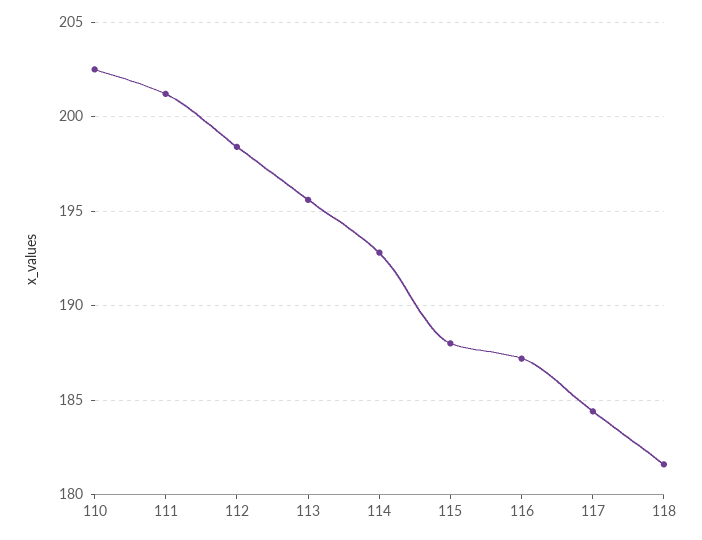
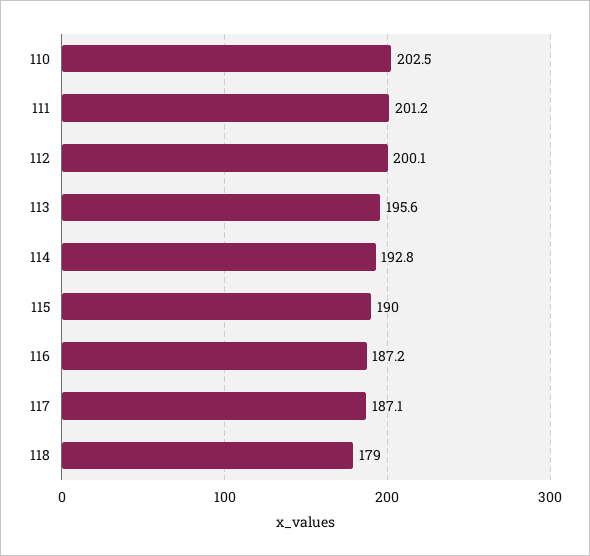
112: 198.5 -> 200.1
115: 188 -> 190
117: 184.5 -> 187.1
118: 181.5 -> 179

